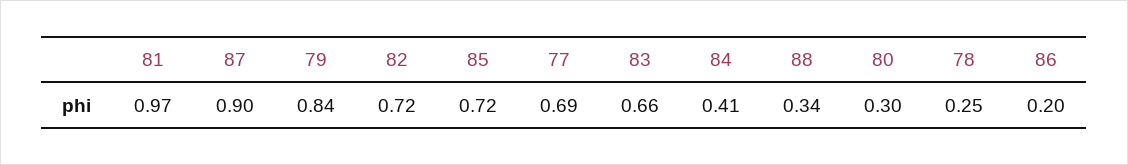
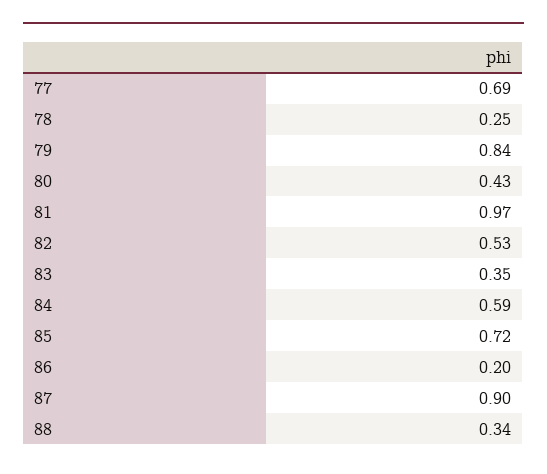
82: 0.72 -> 0.53
83: 0.66 -> 0.35
84: 0.41 -> 0.59
80: 0.3 -> 0.43

